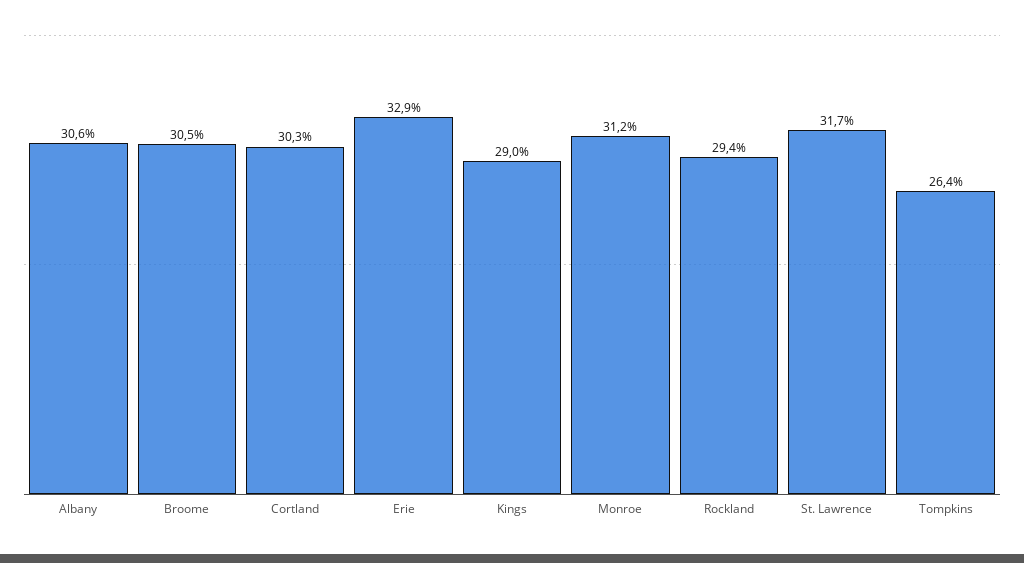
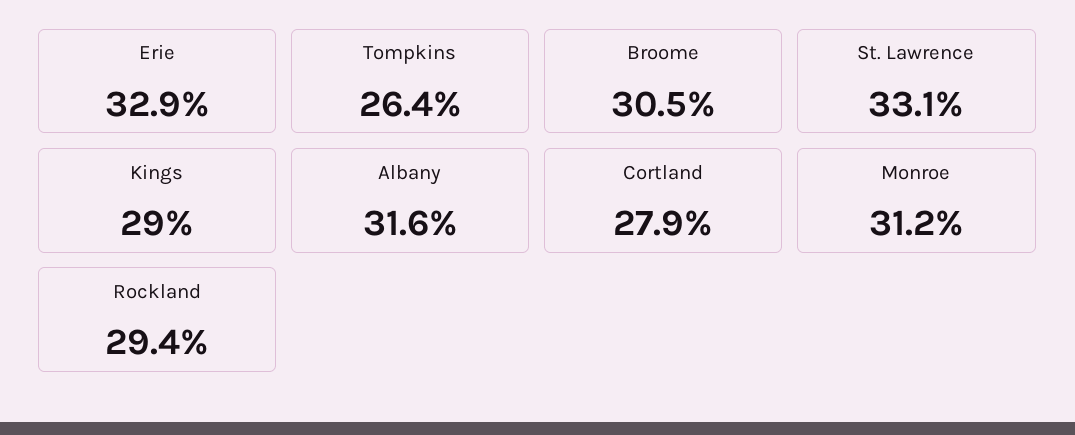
Albany: 30.6 -> 31.6
Cortland: 30.3 -> 27.9
St. Lawrence: 31.7 -> 33.1

